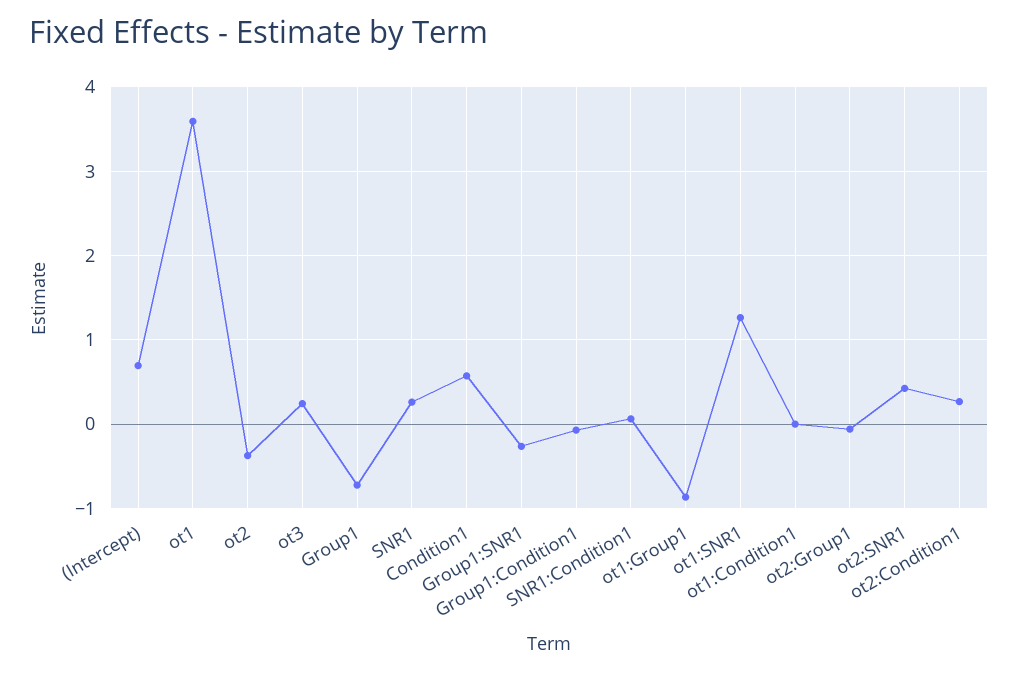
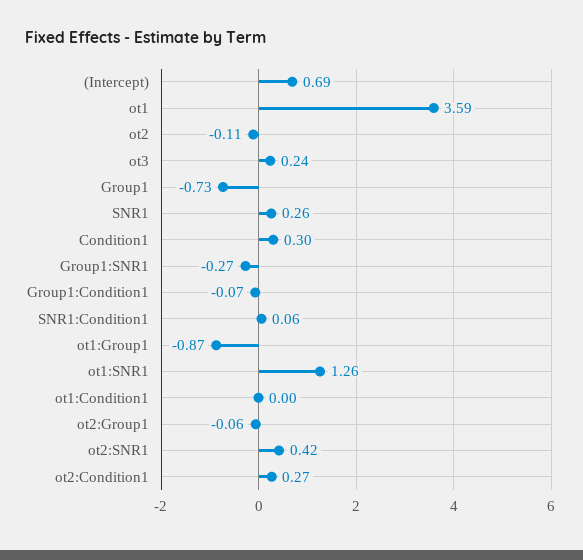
ot2: -0.4 -> -0.11
Condition1: 0.6 -> 0.3

